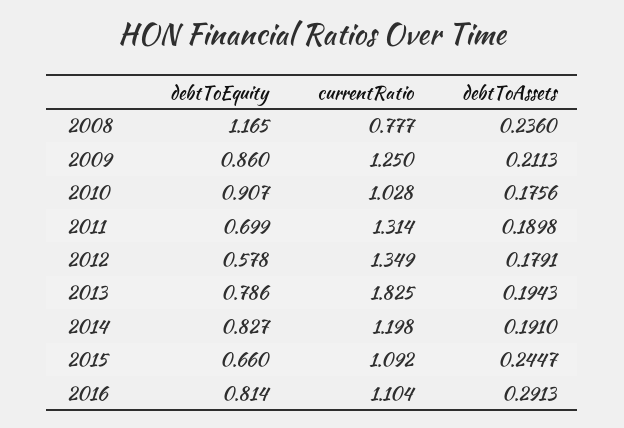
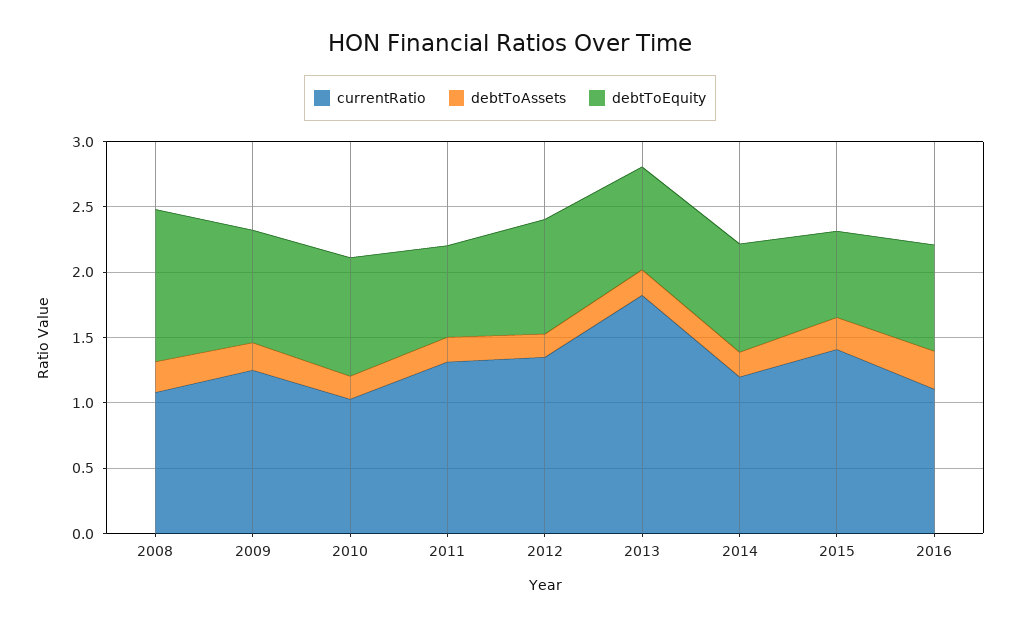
currentRatio, 2008: 0.777 -> 1.1
debtToEquity, 2012: 0.578 -> 0.9
currentRatio, 2015: 1.092 -> 1.4

